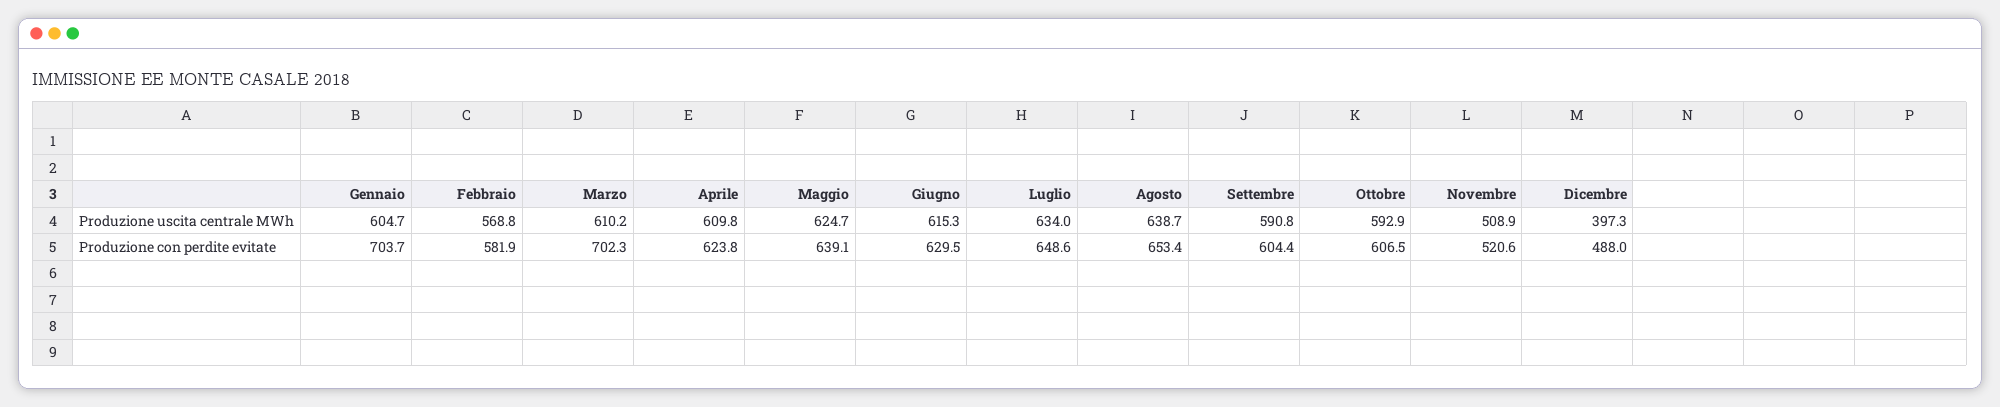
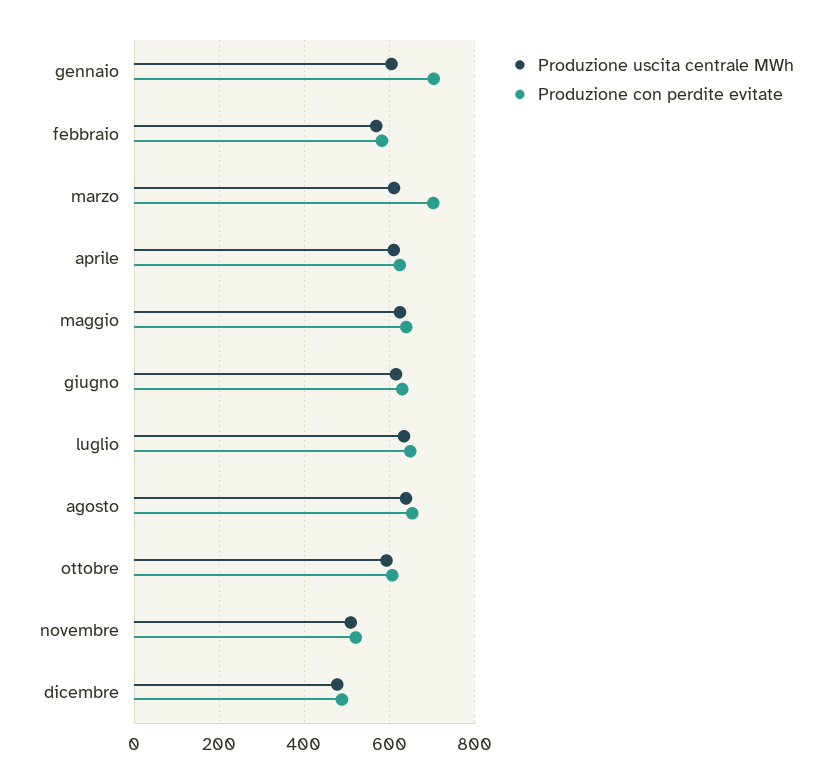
Produzione uscita centrale MWh, Settembre: 590.8 -> none
Produzione uscita centrale MWh, Dicembre: 397.3 -> 480
Produzione con perdite evitate, Settembre: 604.4 -> none

